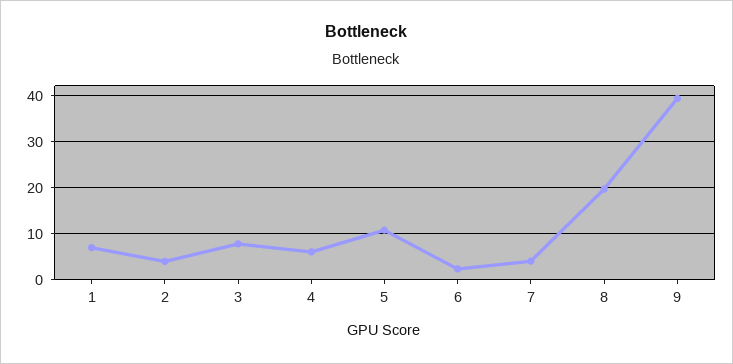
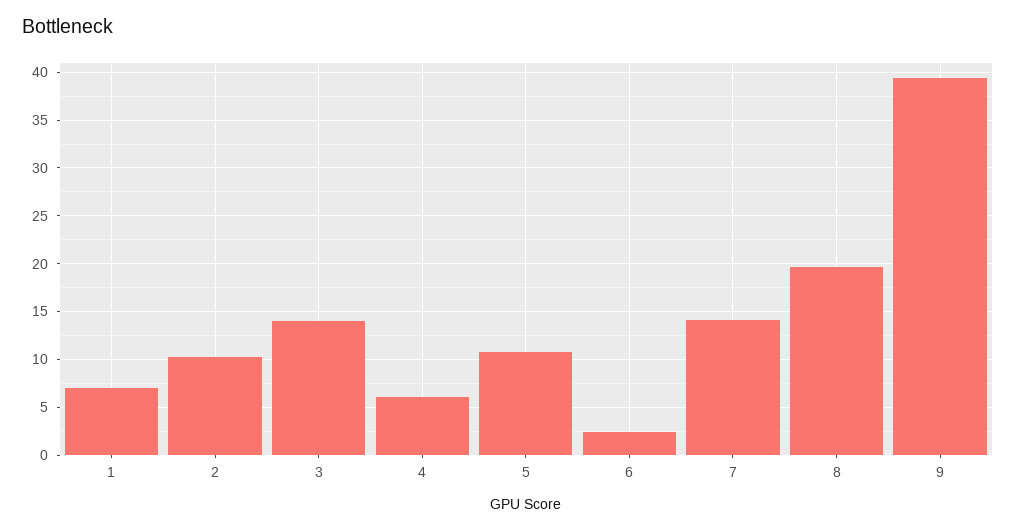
2: 4 -> 10
3: 8 -> 14
7: 4 -> 14

